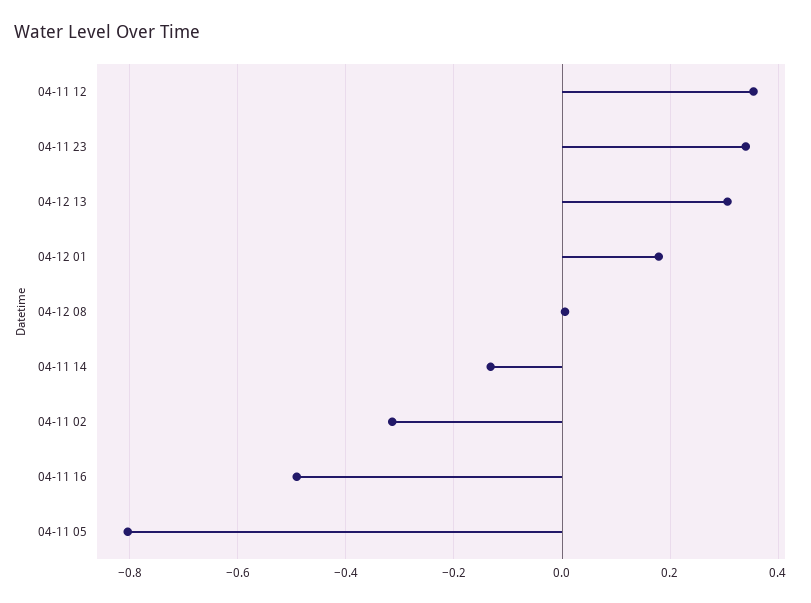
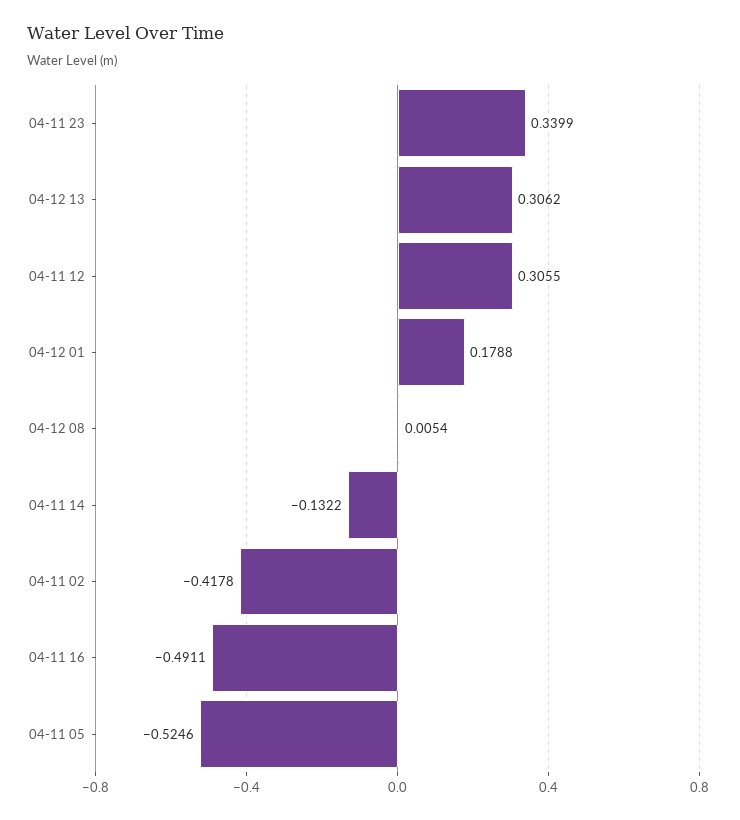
04-11 12: 0.36 -> 0.3055
04-11 02: -0.32 -> -0.4178
04-11 05: -0.8 -> -0.5246

